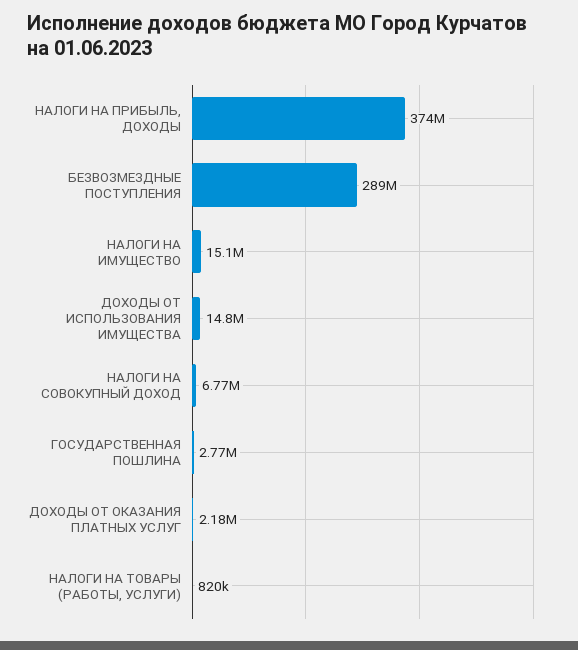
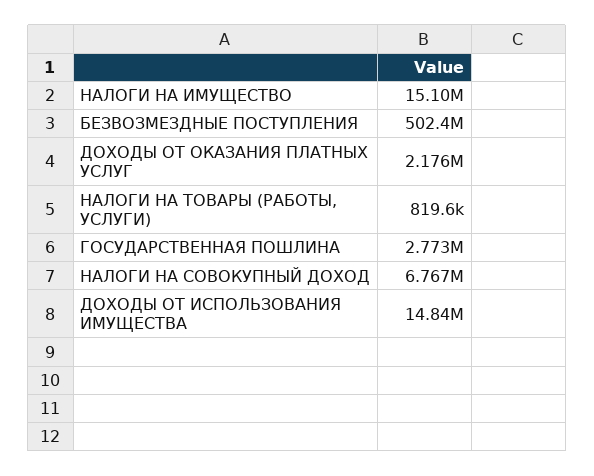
НАЛОГИ НА ПРИБЫЛЬ, ДОХОДЫ: 374000000 -> none
БЕЗВОЗМЕЗДНЫЕ ПОСТУПЛЕНИЯ: 289000000 -> 502400000

